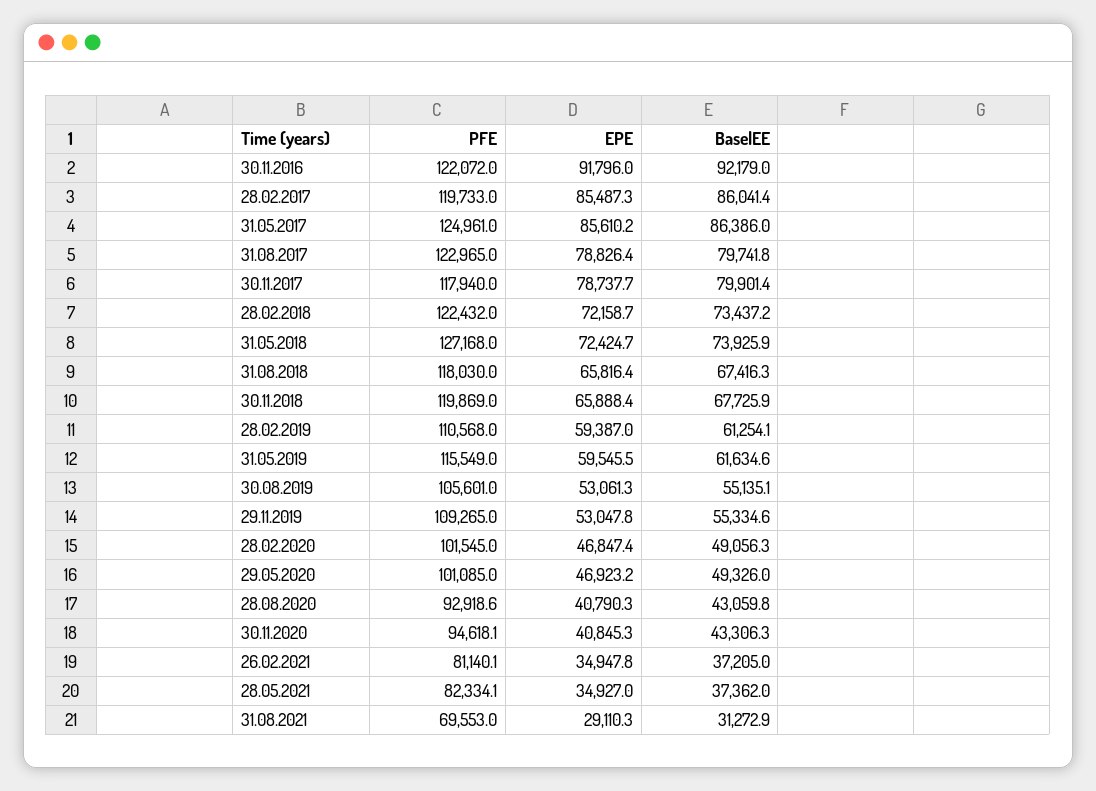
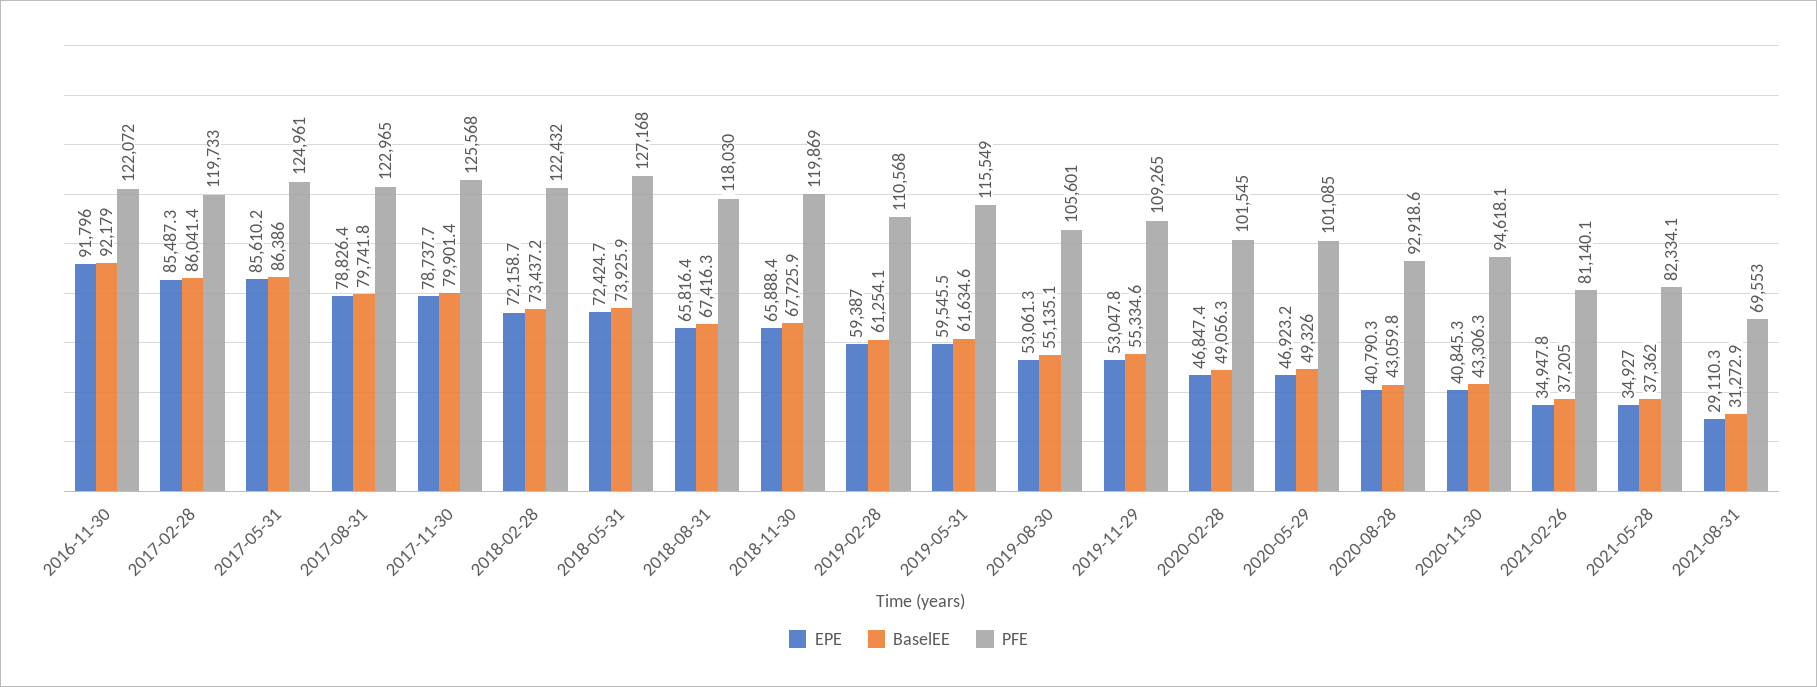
PFE, 30.11.2017: 117940 -> 125568

